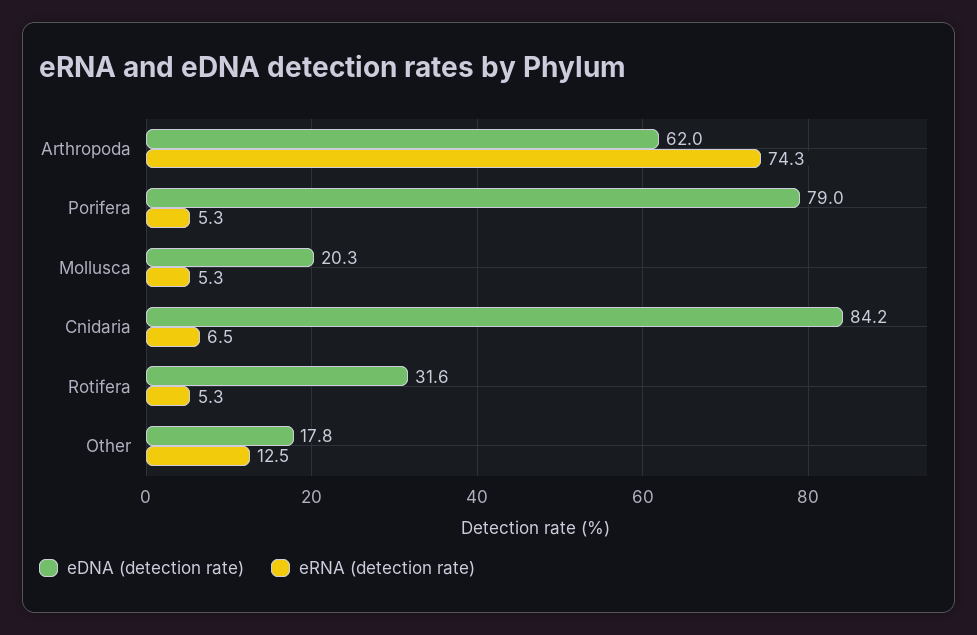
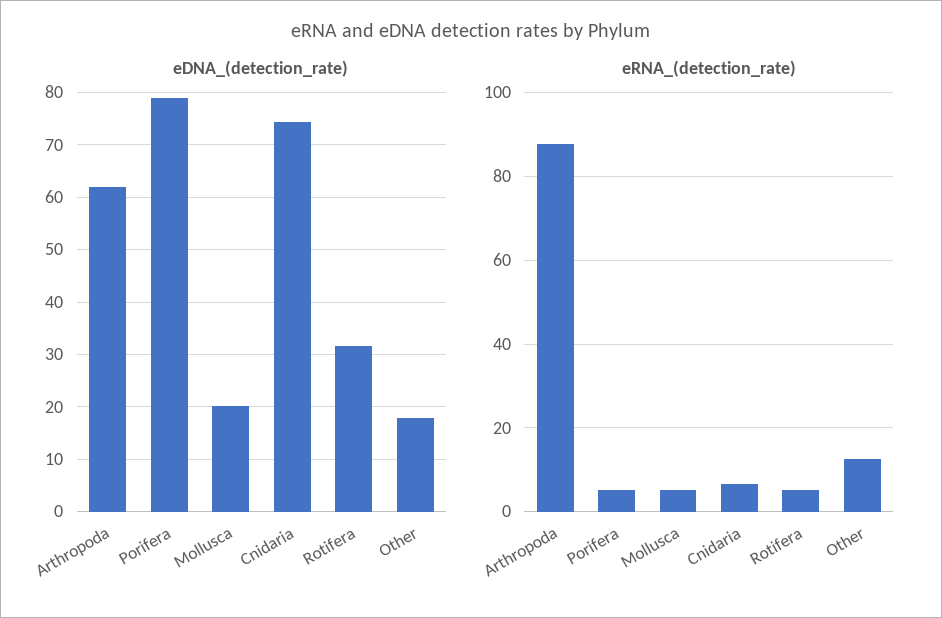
eRNA (detection rate), Arthropoda: 74.3 -> 88
eDNA (detection rate), Cnidaria: 84.2 -> 74

